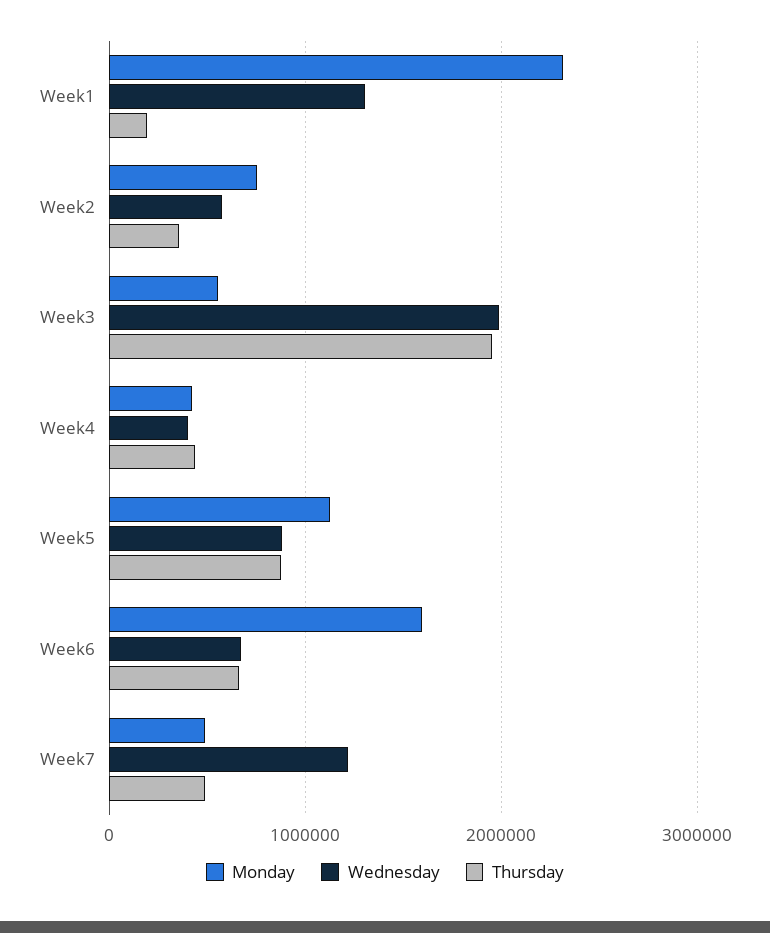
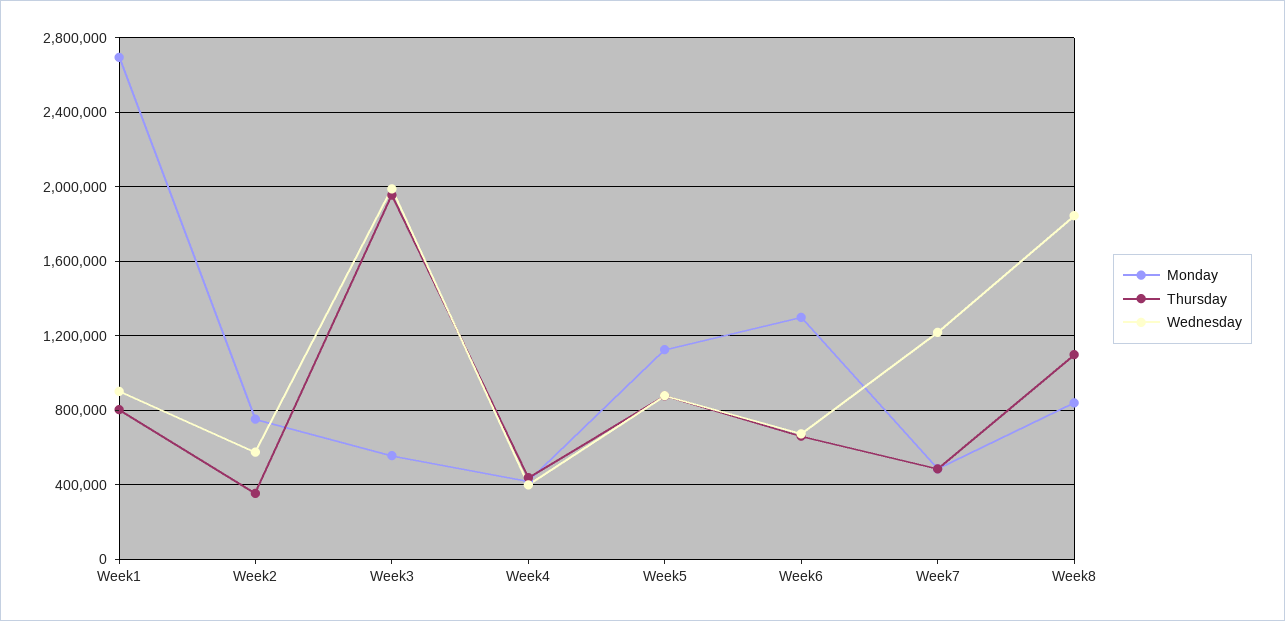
Monday, Week1: 2300000 -> 2700000
Wednesday, Week1: 1300000 -> 900000
Thursday, Week1: 200000 -> 800000
Monday, Week6: 1600000 -> 1300000
Monday, Week8: none -> 850000
Thursday, Week8: none -> 1100000
Wednesday, Week8: none -> 1850000

